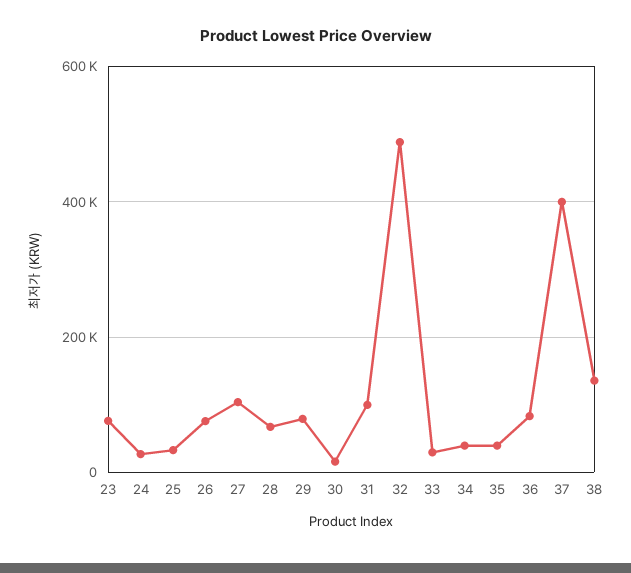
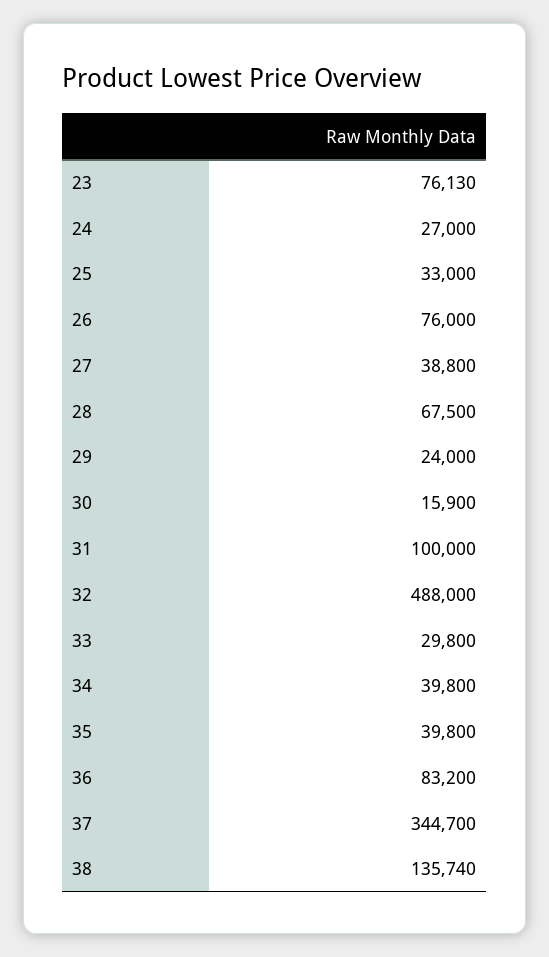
27: 100000 -> 38800
29: 80000 -> 24000
37: 400000 -> 344700

